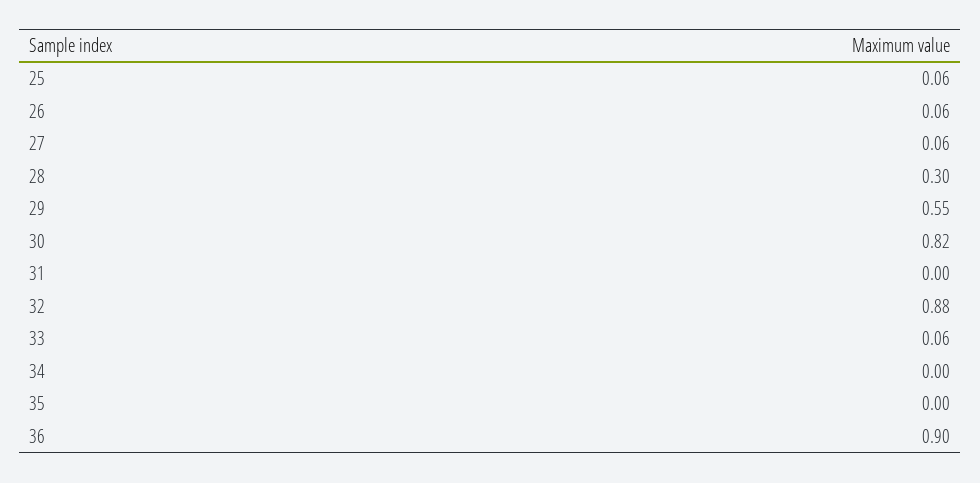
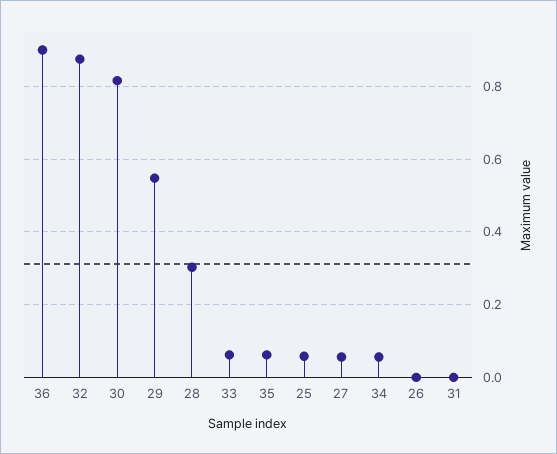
26: 0.06 -> 0
34: 0 -> 0.06
35: 0 -> 0.06

